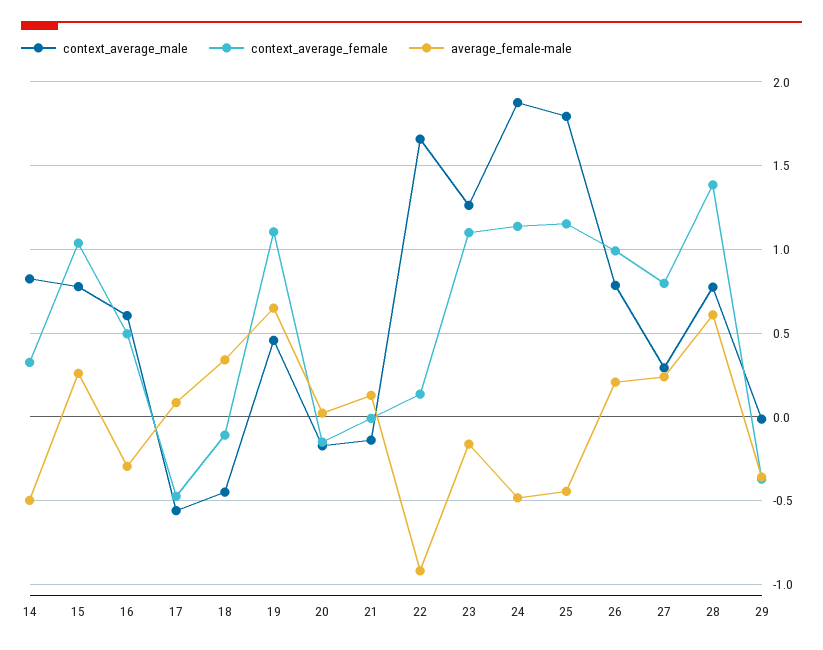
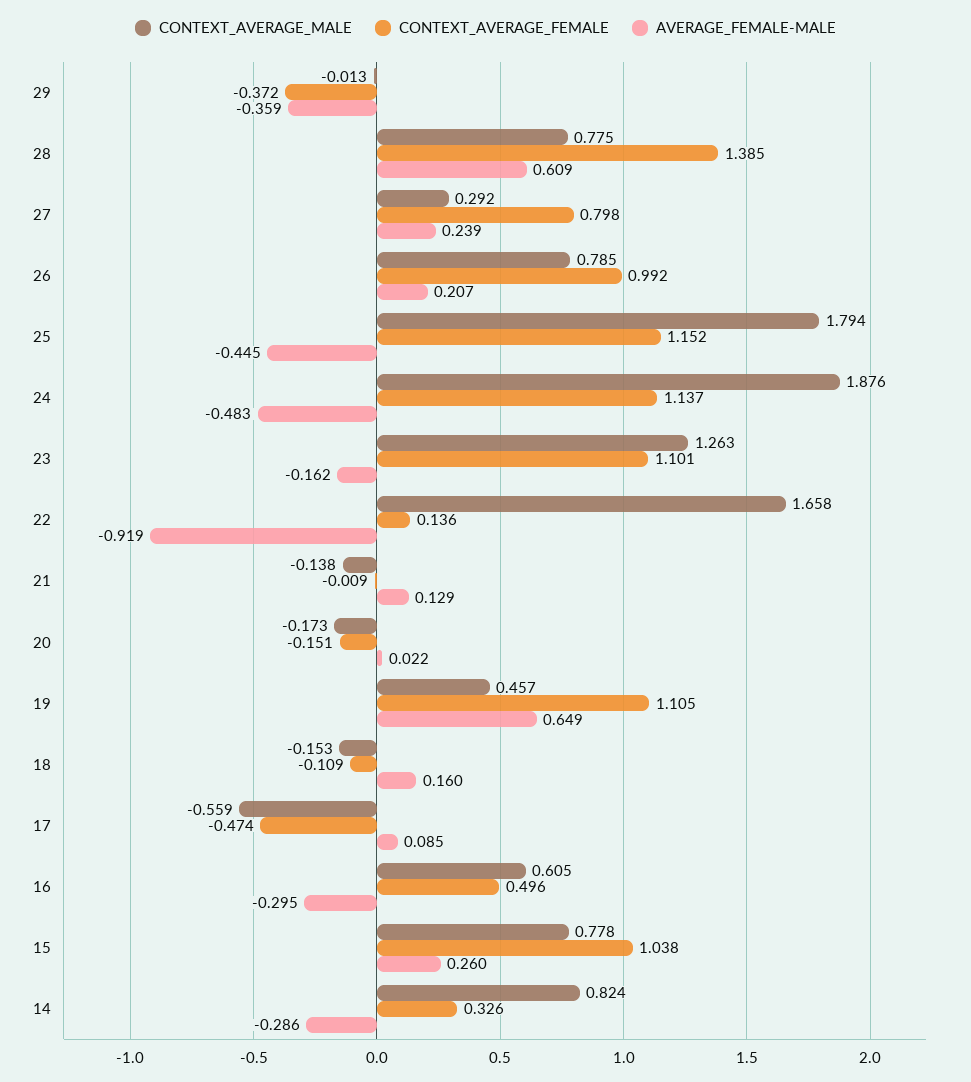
average_female-male, 14: -0.5 -> -0.286
context_average_male, 18: -0.45 -> -0.153
average_female-male, 18: 0.35 -> 0.16

